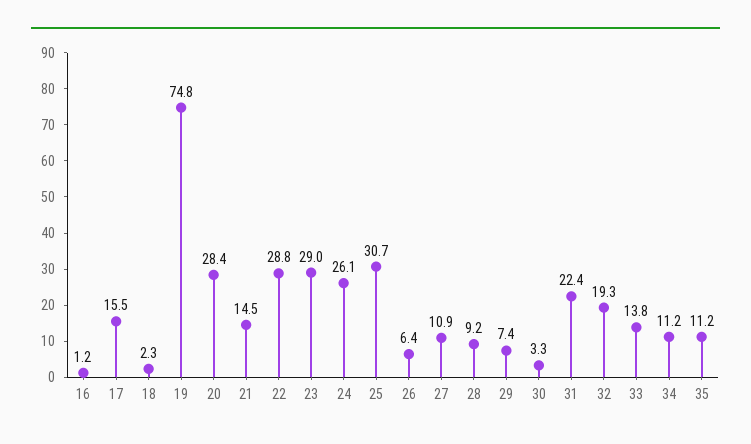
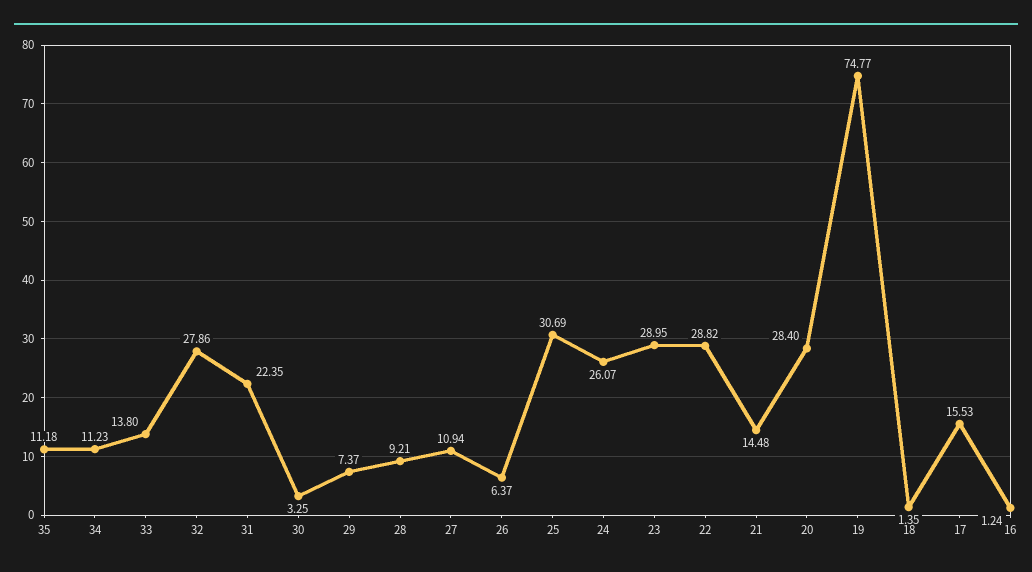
18: 2.3 -> 1.35
32: 19.3 -> 27.86

